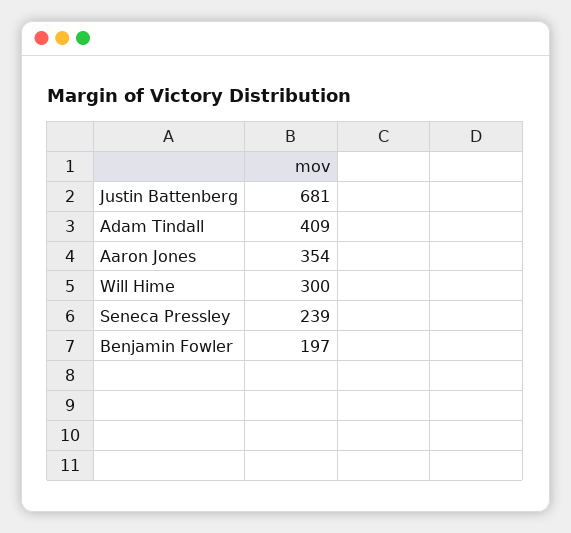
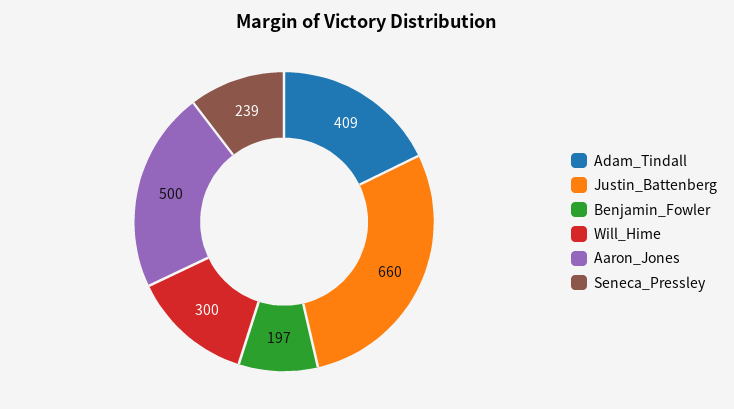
Justin Battenberg: 681 -> 660
Aaron Jones: 354 -> 500

